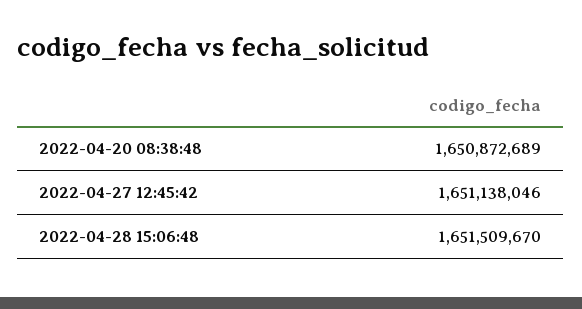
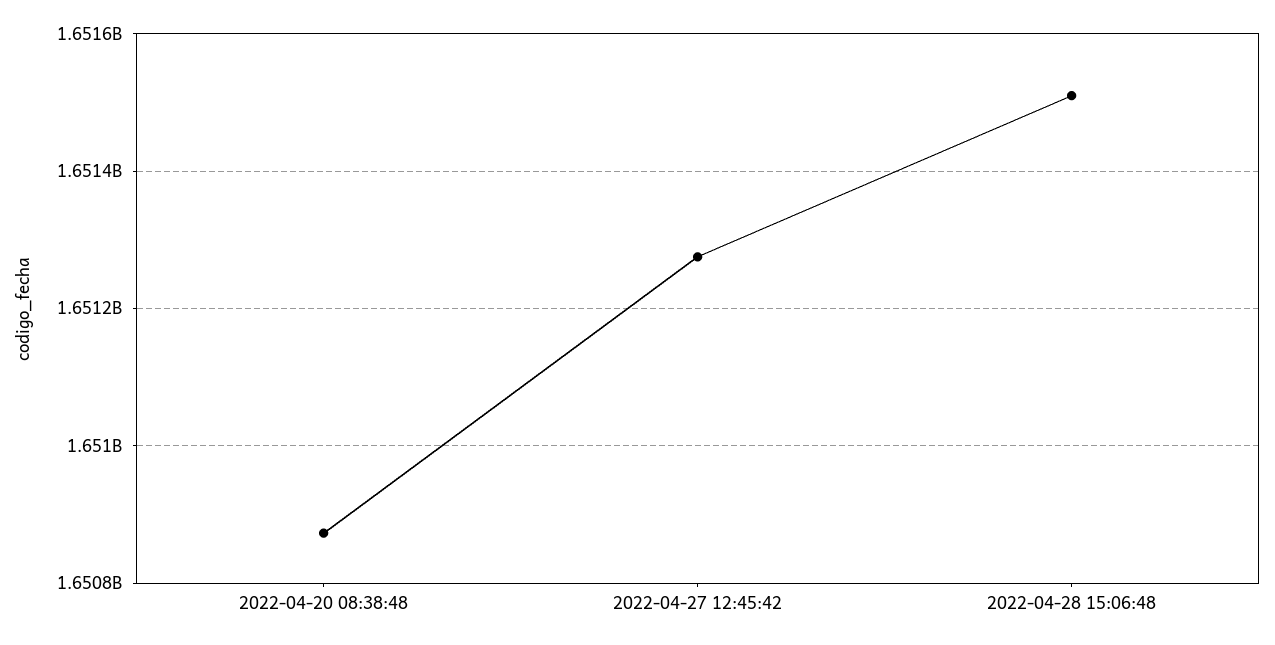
2022-04-27 12:45:42: 1651138046 -> 1651280000

